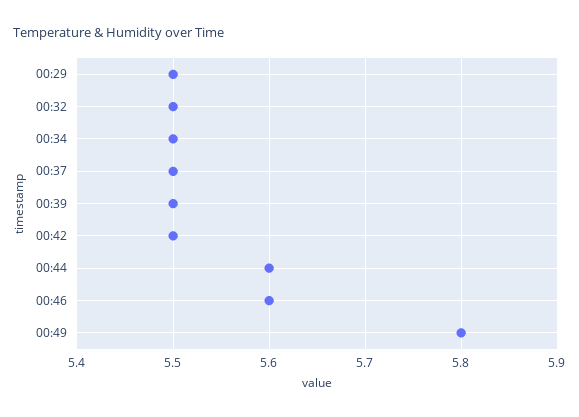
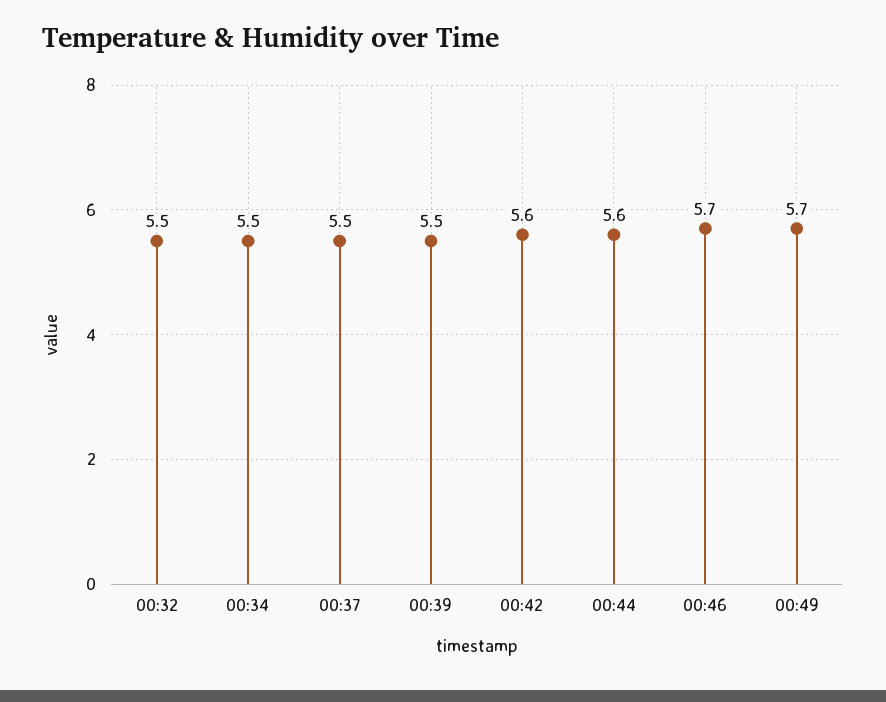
00:29: 5.5 -> none
00:42: 5.5 -> 5.6
00:46: 5.6 -> 5.7
00:49: 5.8 -> 5.7

